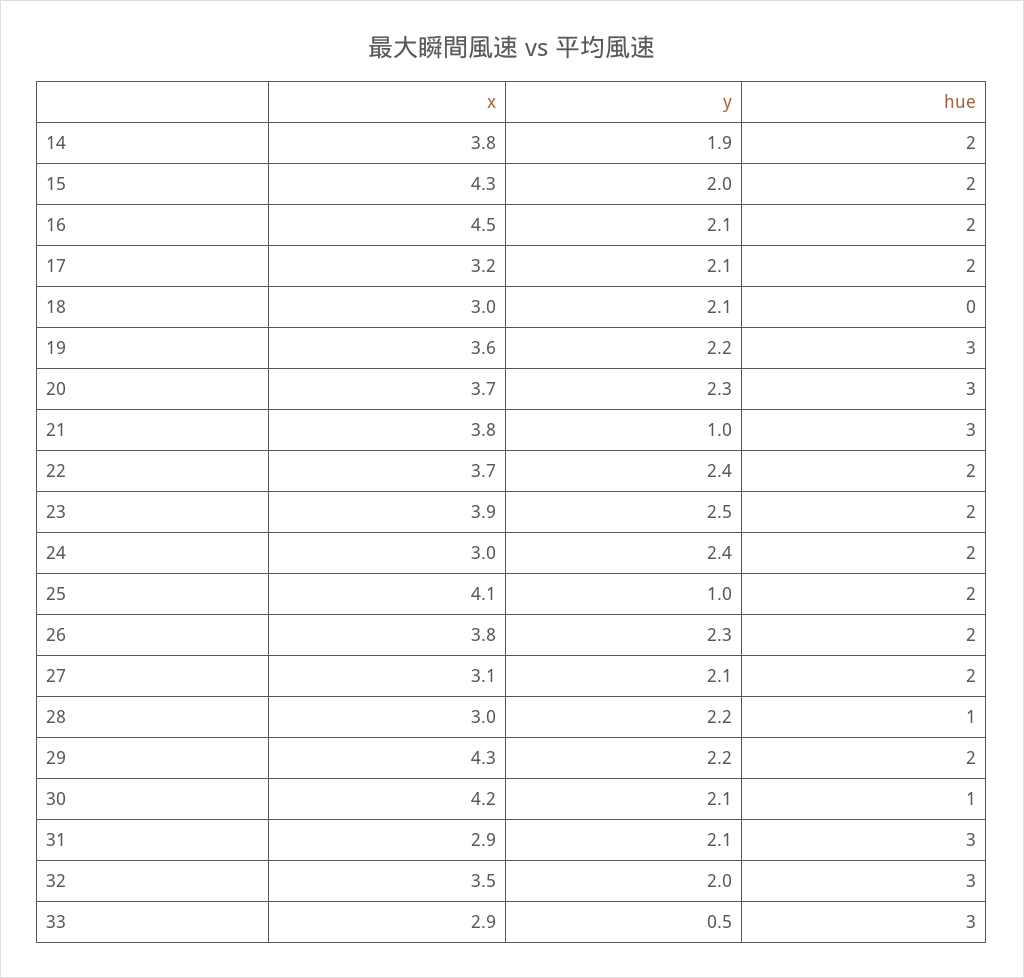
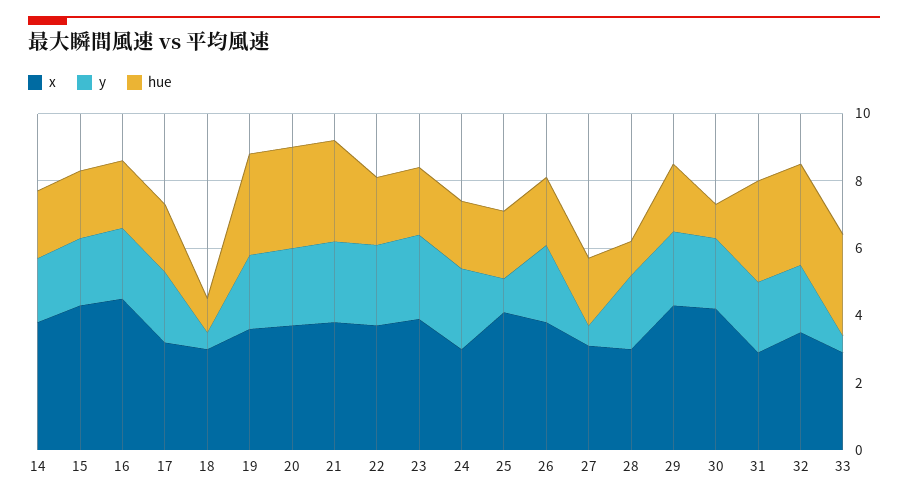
y, 18: 2.1 -> 0.5
hue, 18: 0 -> 1
y, 21: 1 -> 2.5
y, 27: 2.1 -> 0.5

